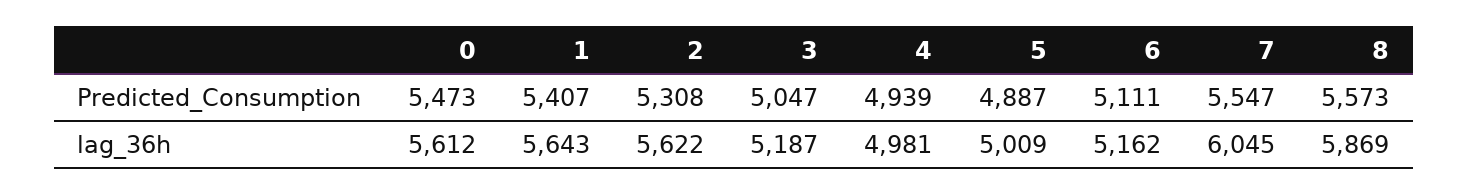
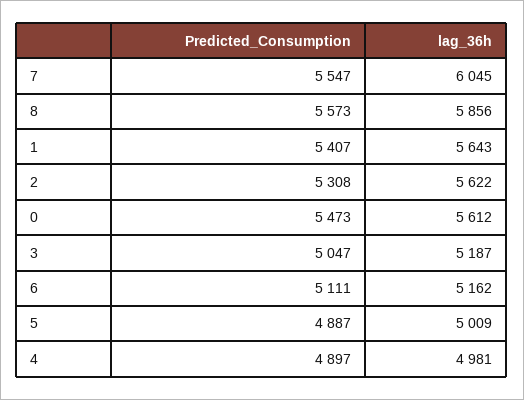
4, Predicted_Consumption: 4939 -> 4897
8, lag_36h: 5869 -> 5856

